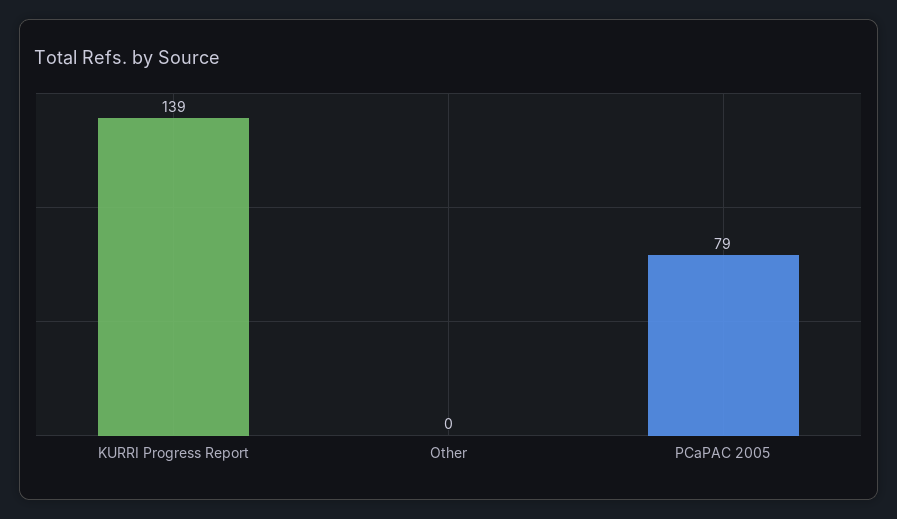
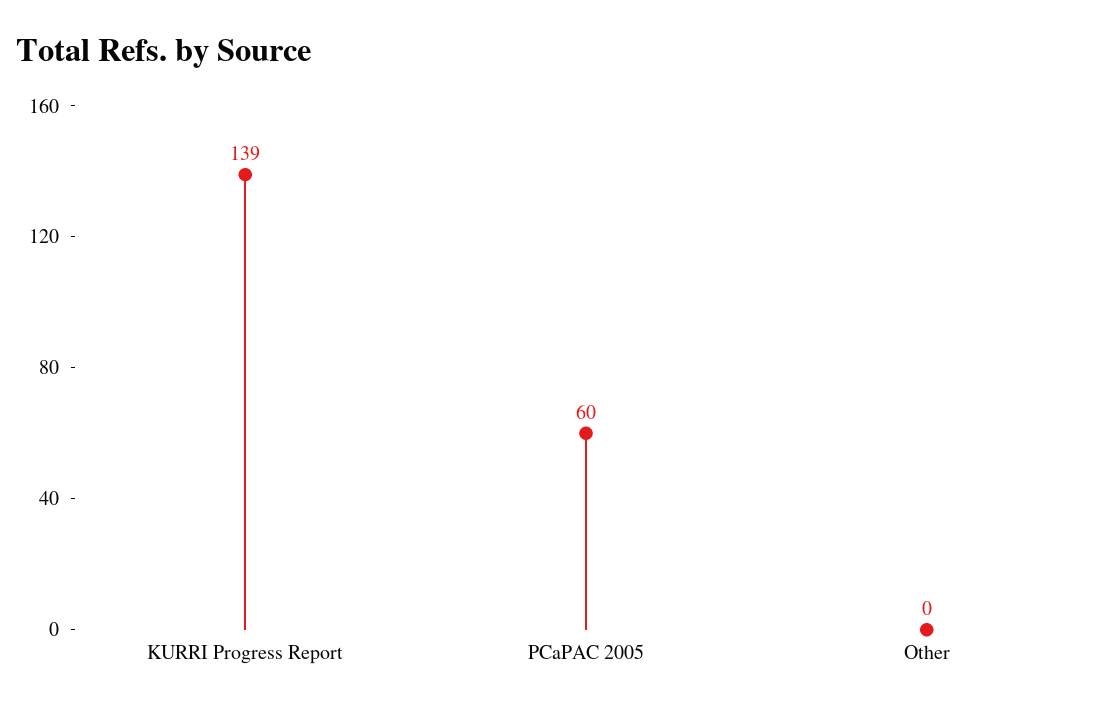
PCaPAC 2005: 79 -> 60

